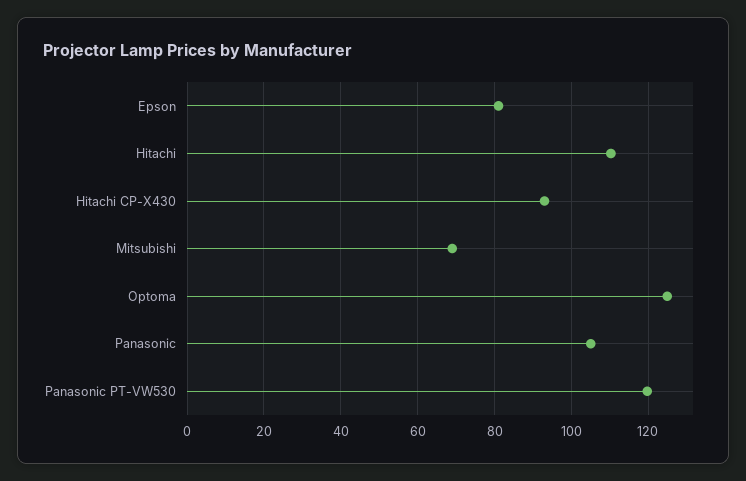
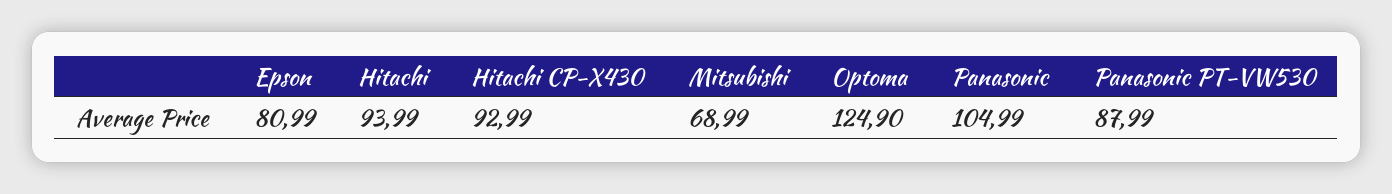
Hitachi: 110 -> 93.99
Panasonic PT-VW530: 120 -> 87.99

